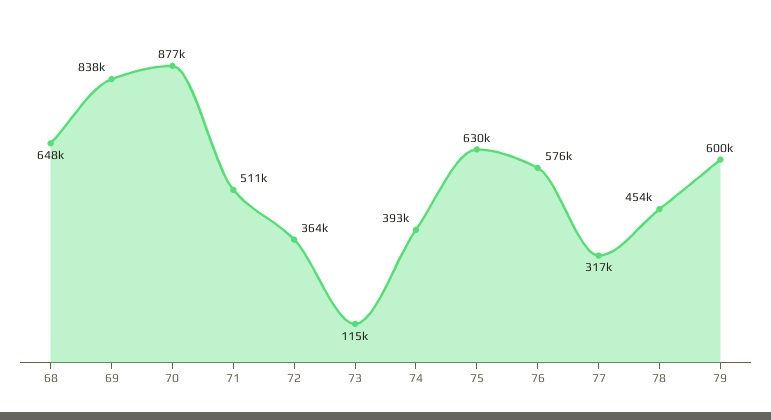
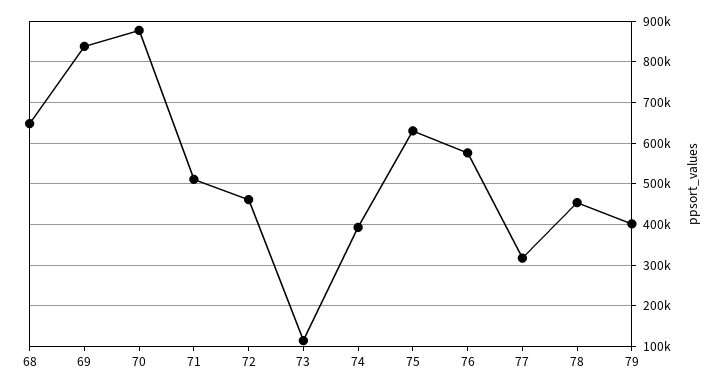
72: 364000 -> 460000
79: 600000 -> 400000

